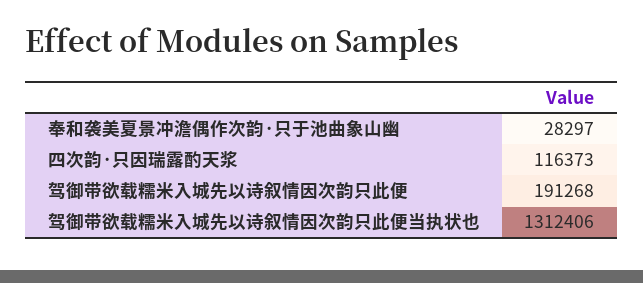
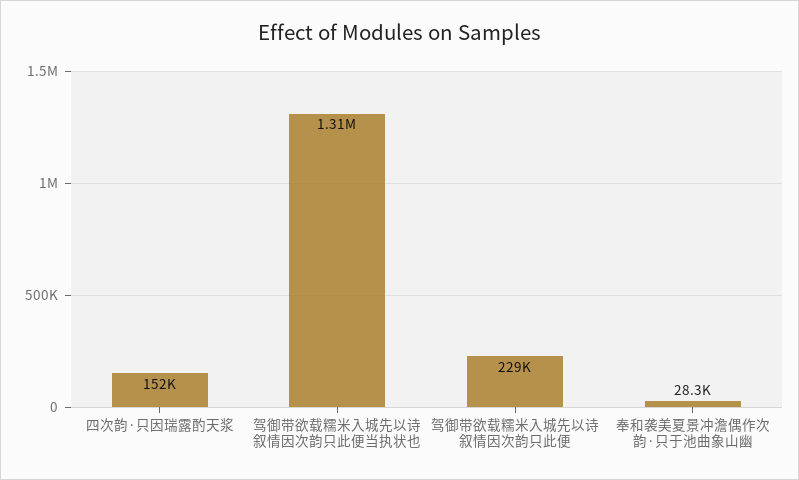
四次韵·只因瑞露酌天浆: 116373 -> 152000
驾御带欲载糯米入城先以诗叙情因次韵只此便: 191268 -> 229000

